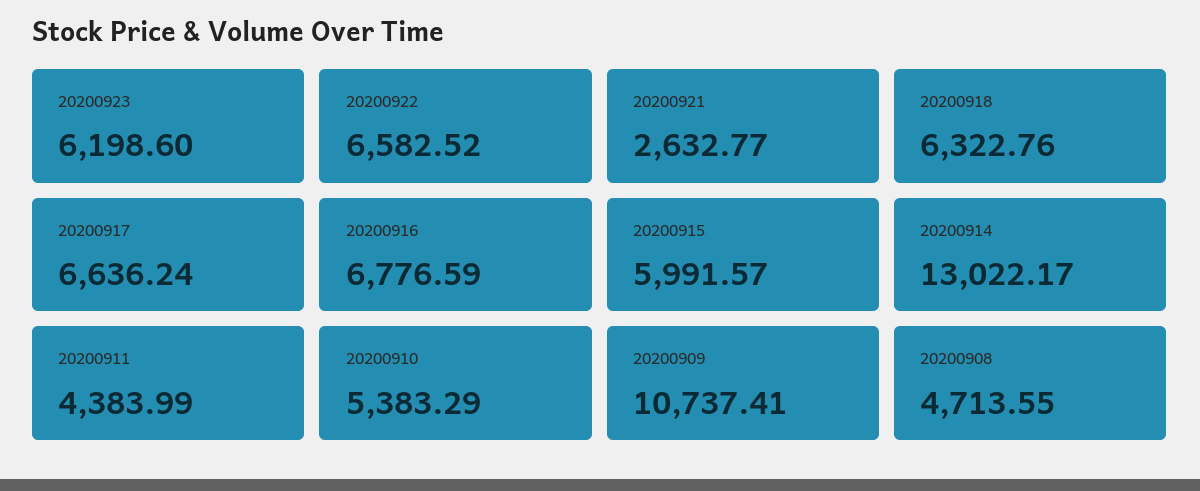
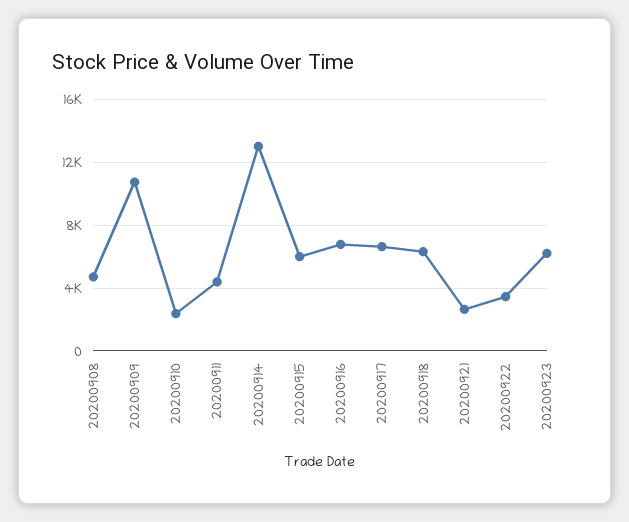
20200922: 6582.52 -> 3500
20200910: 5383.29 -> 2500

